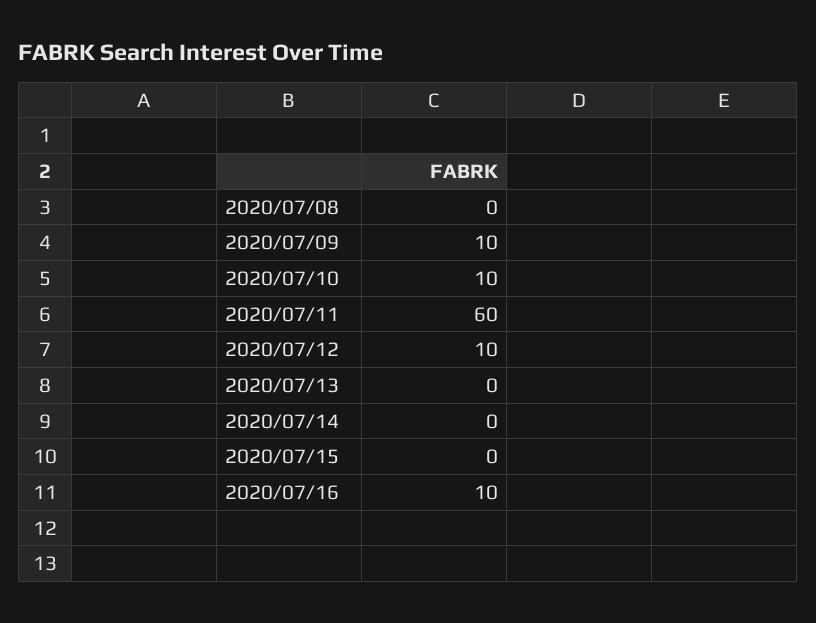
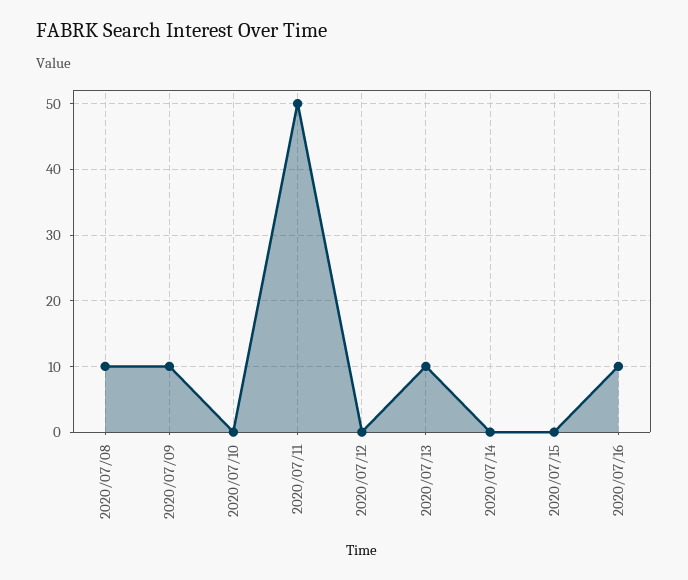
2020/07/08: 0 -> 10
2020/07/10: 10 -> 0
2020/07/11: 60 -> 50
2020/07/12: 10 -> 0
2020/07/13: 0 -> 10

